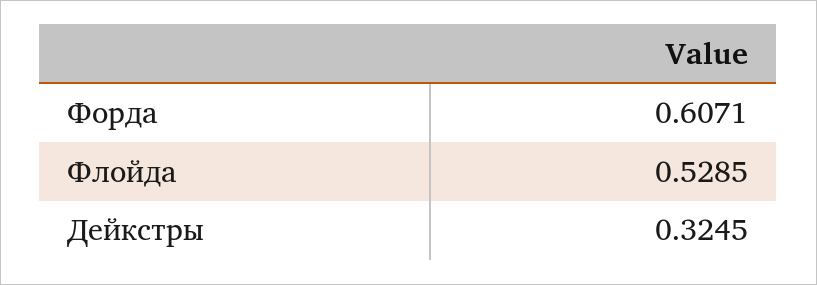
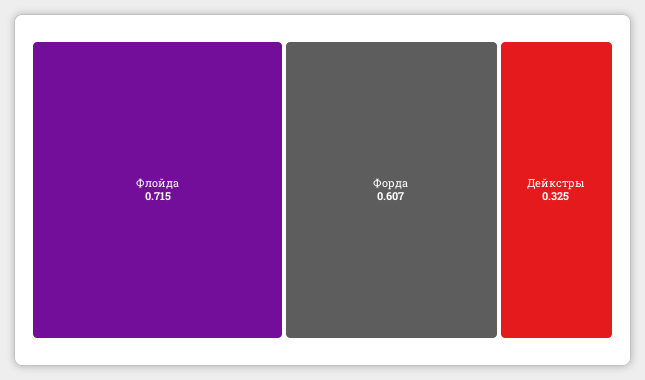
Флойда: 0.5285 -> 0.715

